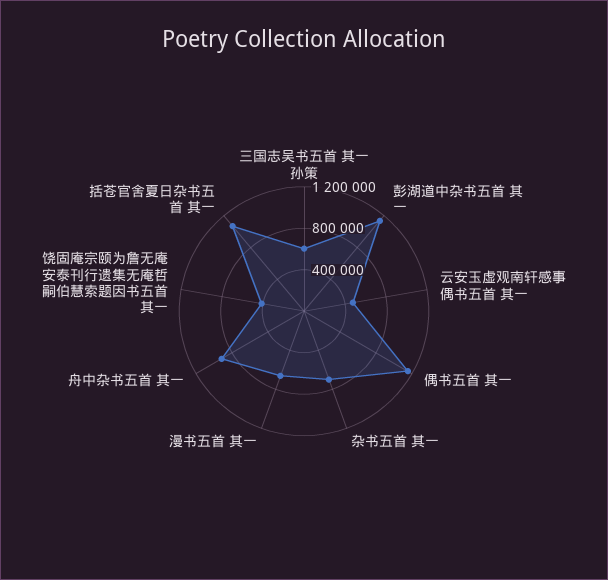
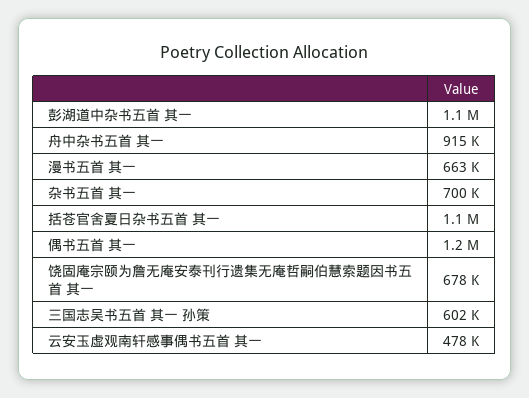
饶固庵宗颐为詹无庵安泰刊行遗集无庵哲嗣伯慧索题因书五首 其一: 400000 -> 678000

